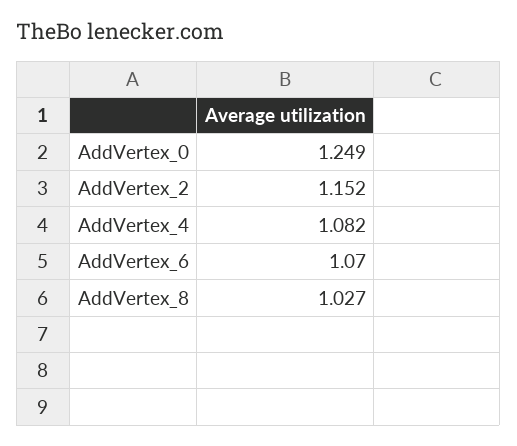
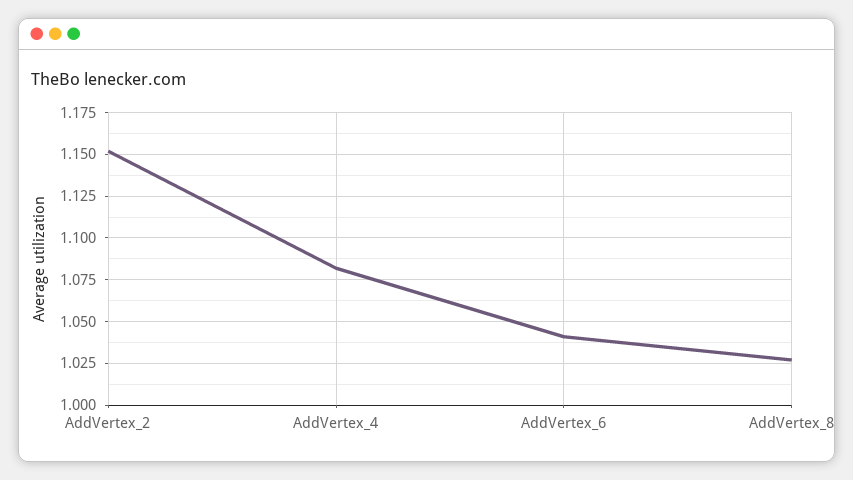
AddVertex_0: 1.249 -> none
AddVertex_6: 1.07 -> 1.04

